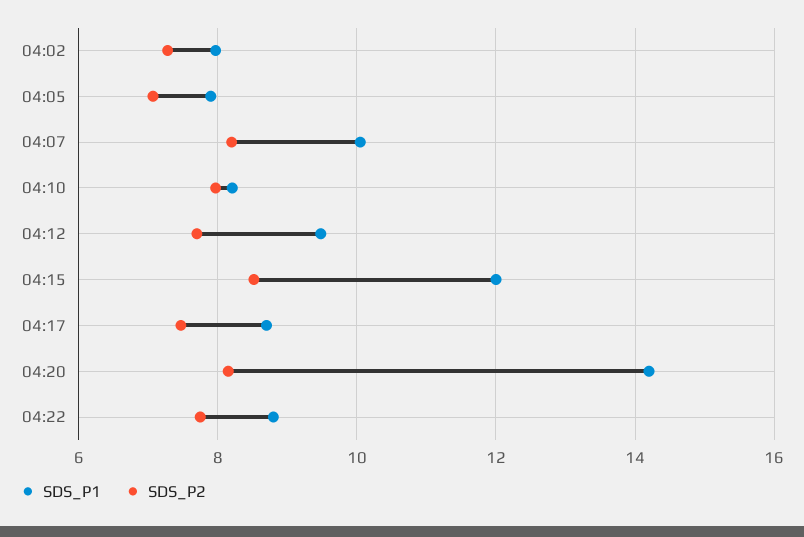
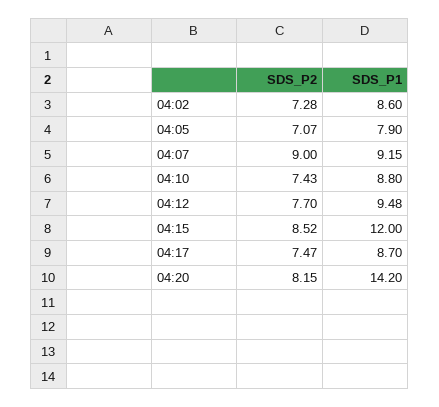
SDS_P1, 04:02: 8 -> 8.6
SDS_P1, 04:07: 10 -> 9.15
SDS_P2, 04:07: 8.2 -> 9
SDS_P1, 04:10: 8.2 -> 8.8
SDS_P2, 04:10: 8 -> 7.43
SDS_P1, 04:22: 8.8 -> none
SDS_P2, 04:22: 7.8 -> none

